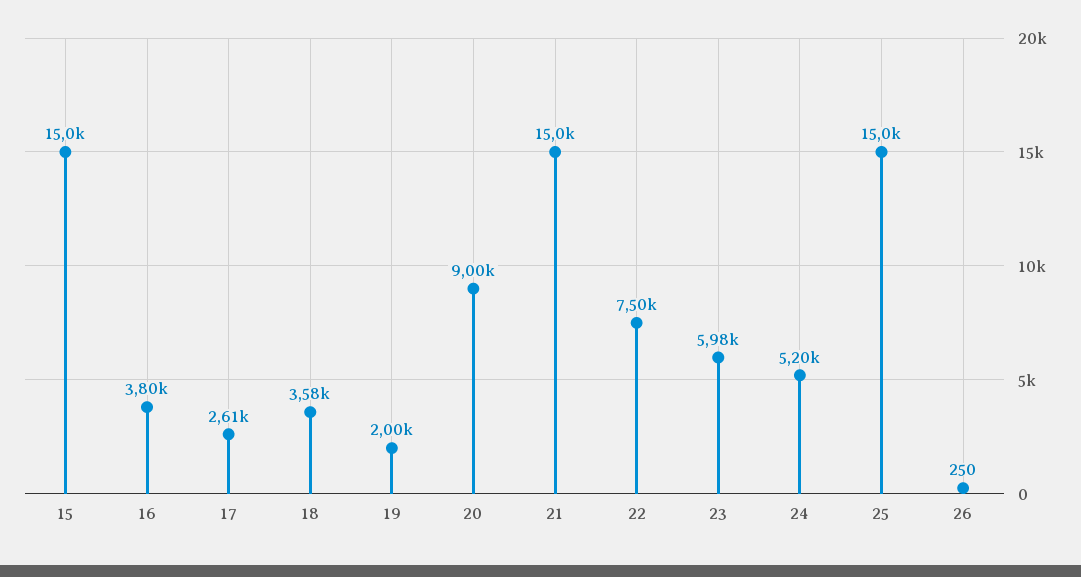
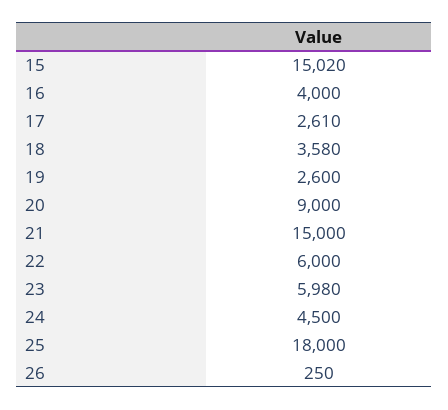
16: 3800 -> 4000
19: 2000 -> 2600
22: 7500 -> 6000
24: 5200 -> 4500
25: 15000 -> 18000

